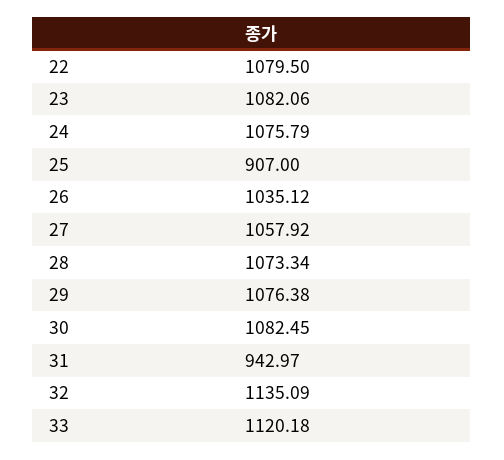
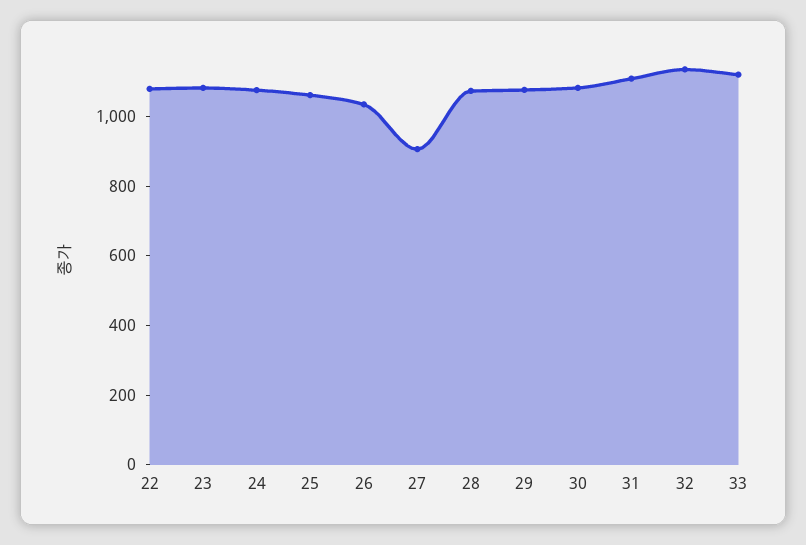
25: 907 -> 1050
27: 1057.92 -> 900
31: 942.97 -> 1100

